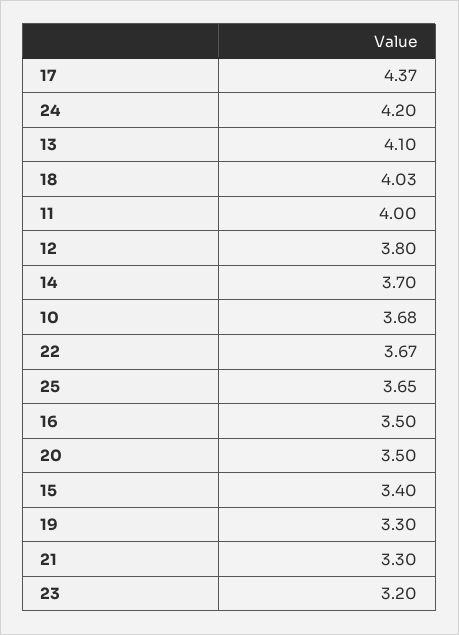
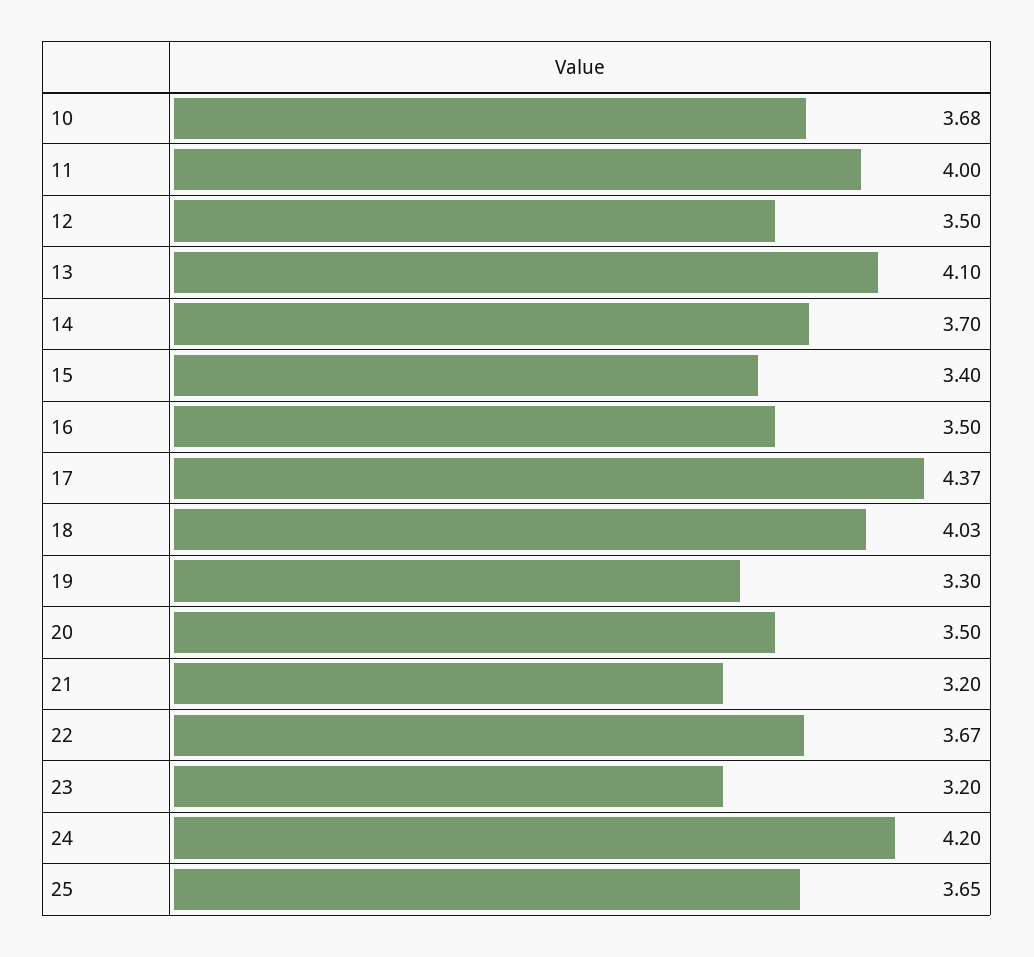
12: 3.8 -> 3.5
21: 3.3 -> 3.2

